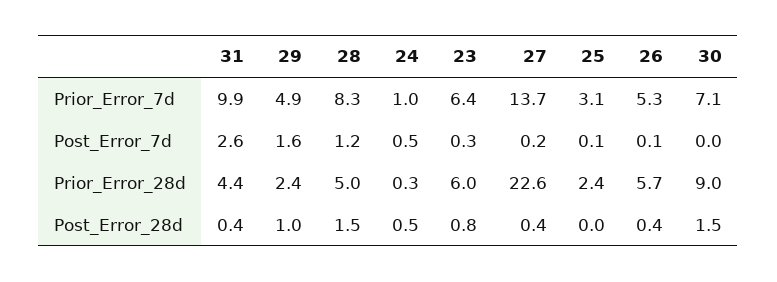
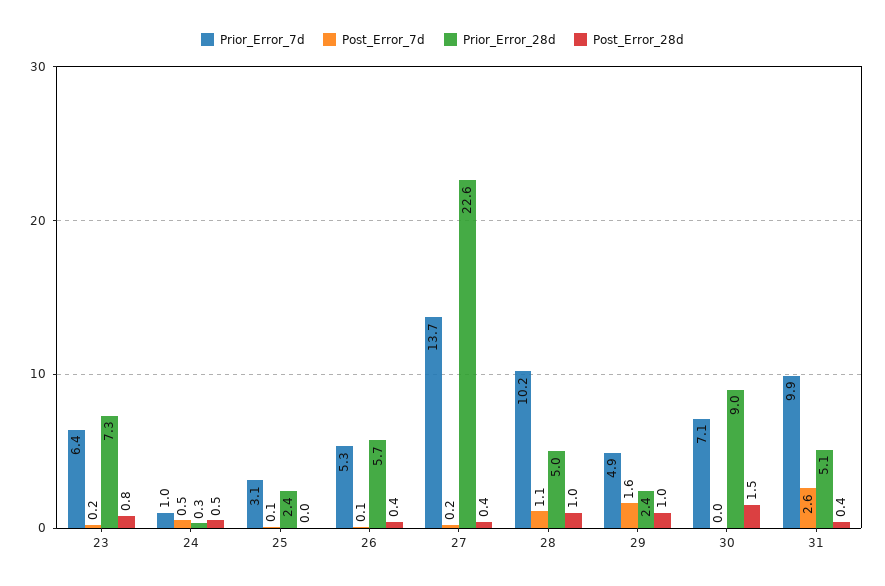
Prior_Error_7d, 28: 8.3 -> 10.2
Post_Error_7d, 28: 1.2 -> 1.1
Post_Error_7d, 23: 0.3 -> 0.2
Prior_Error_28d, 31: 4.4 -> 5.1
Prior_Error_28d, 23: 6 -> 7.3
Post_Error_28d, 28: 1.5 -> 1

